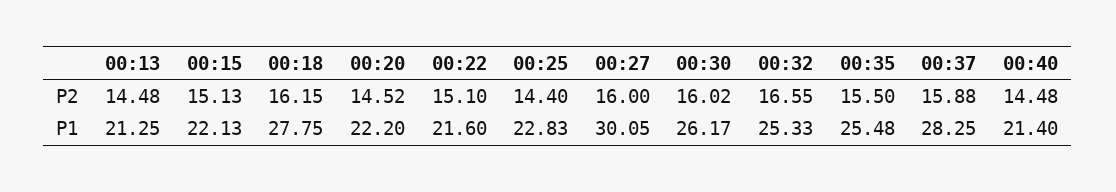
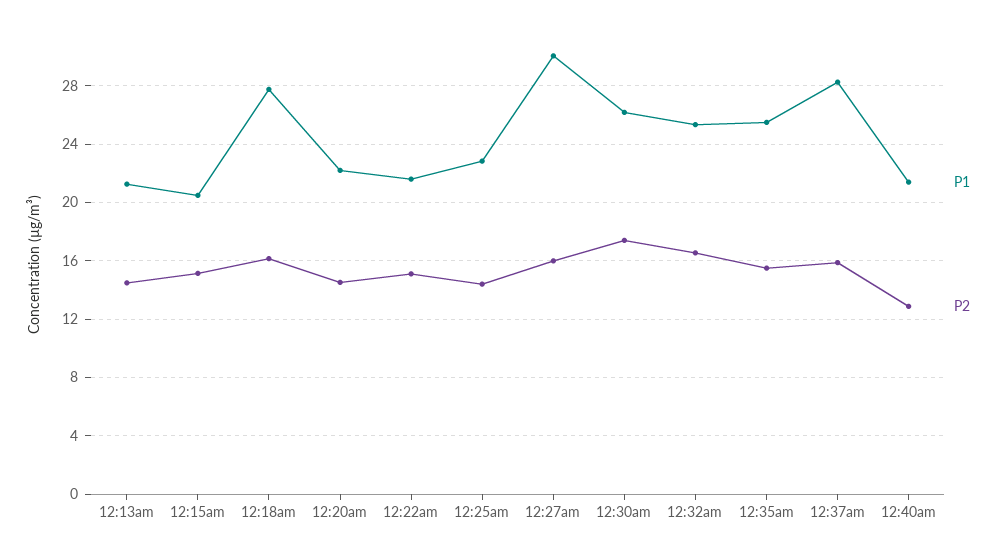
P2, 00:30: 16.02 -> 17.5
P2, 00:40: 14.48 -> 13
P1, 00:15: 22.13 -> 20.5

